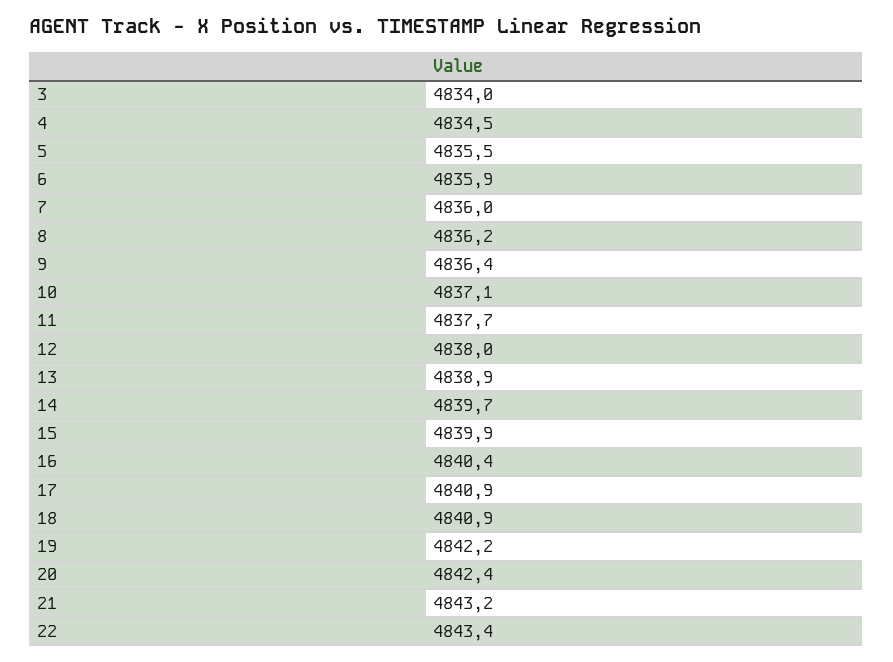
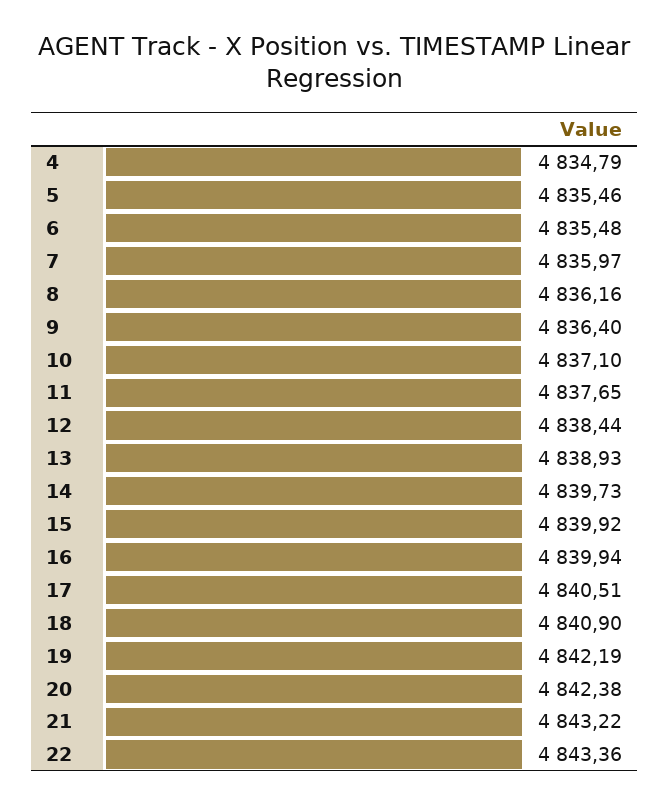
3: 4834 -> none
4: 4834.5 -> 4834.79
6: 4835.9 -> 4835.48
12: 4838 -> 4838.44
16: 4840.4 -> 4839.94
17: 4840.9 -> 4840.51

